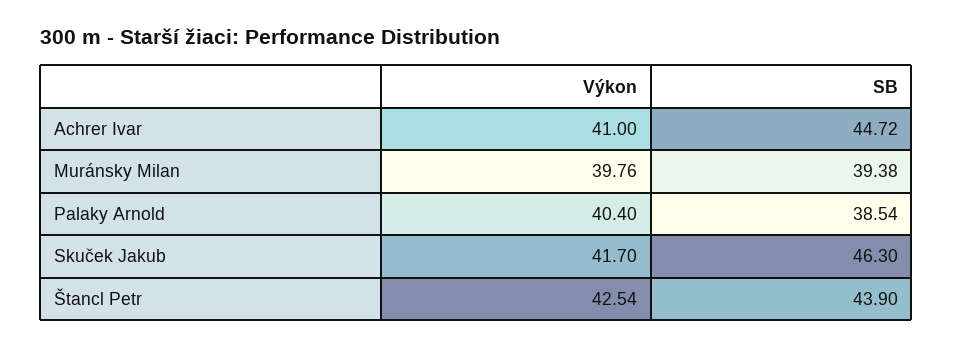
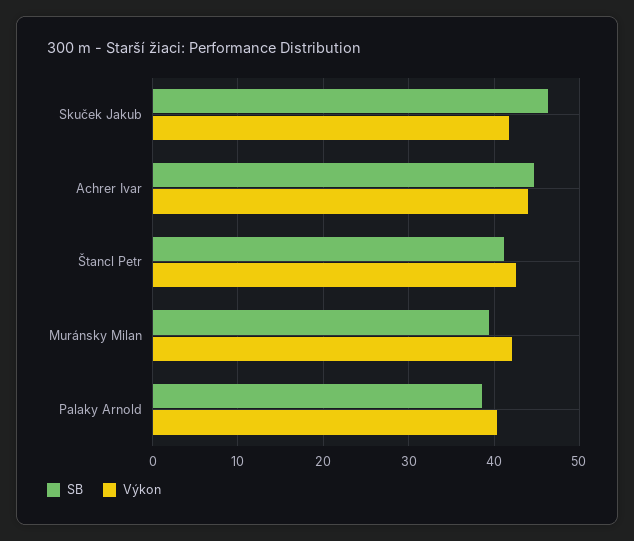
Výkon, Achrer Ivar: 41 -> 44
Výkon, Muránsky Milan: 39.76 -> 42
SB, Štancl Petr: 43.9 -> 41

